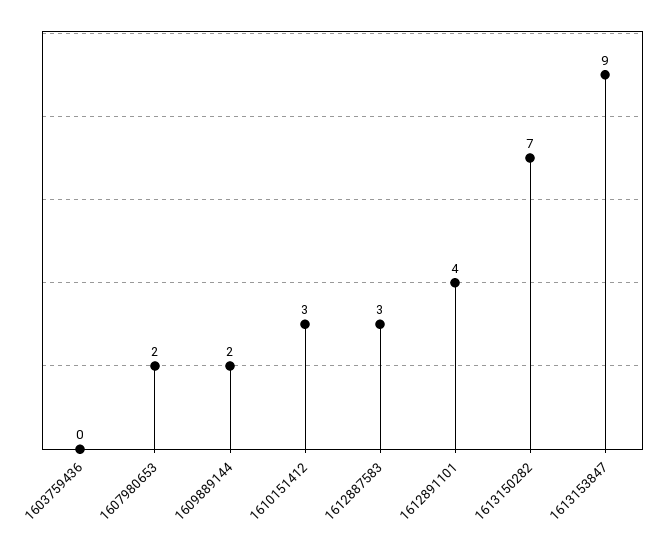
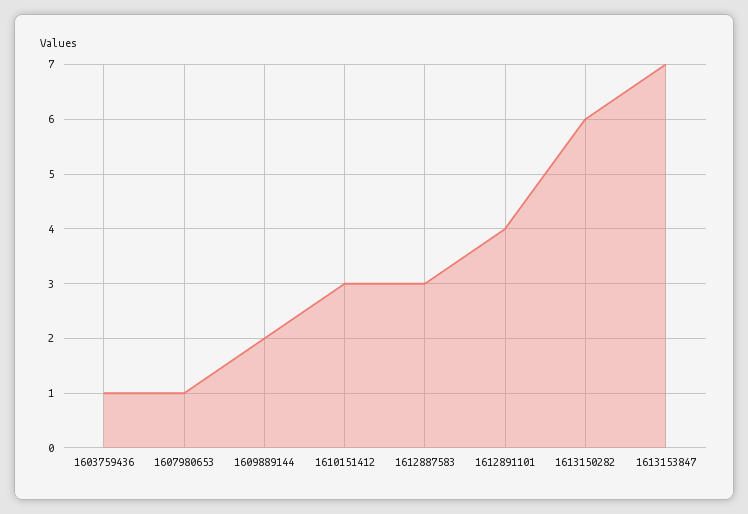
1603759436: 0 -> 1
1607980653: 2 -> 1
1613150282: 7 -> 6
1613153847: 9 -> 7

